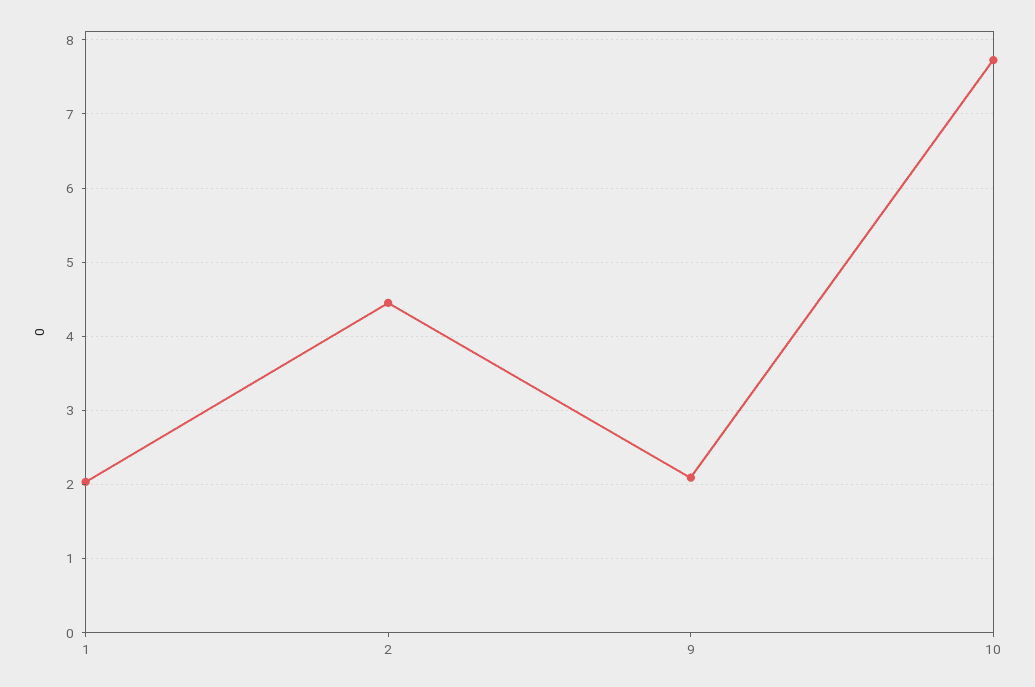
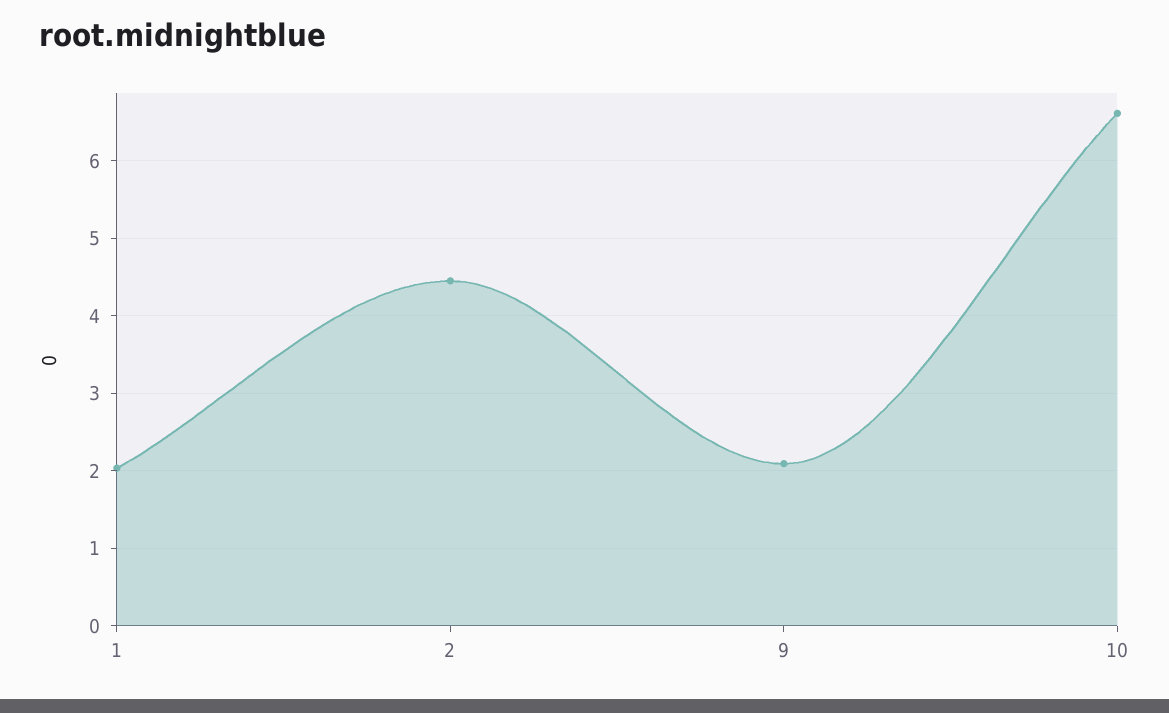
10: 7.7 -> 6.6

